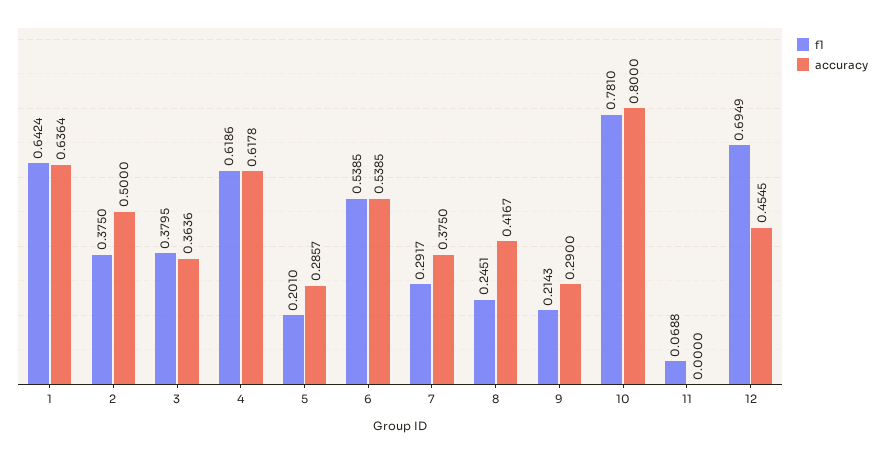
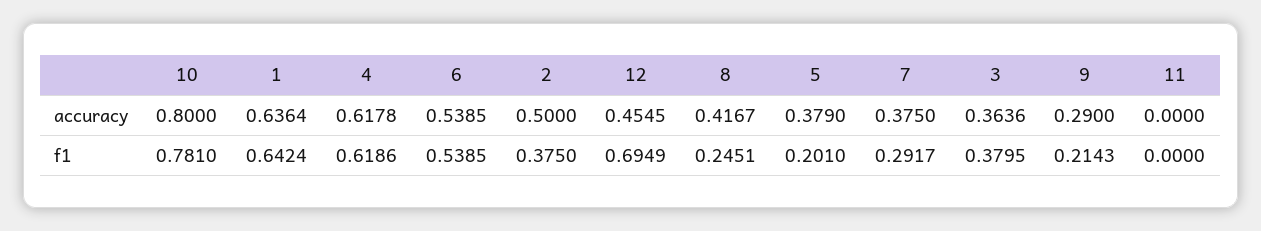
accuracy, 5: 0.2857 -> 0.379
f1, 11: 0.0688 -> 0

